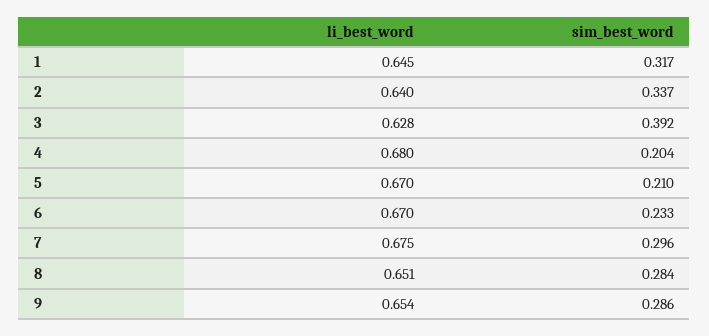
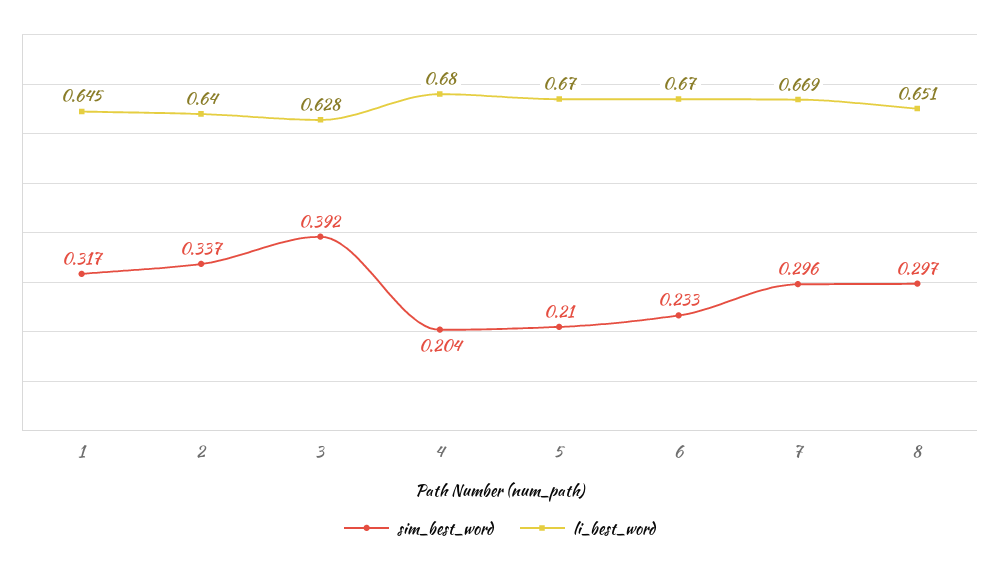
li_best_word, 7: 0.675 -> 0.669
sim_best_word, 8: 0.284 -> 0.297
li_best_word, 9: 0.654 -> none
sim_best_word, 9: 0.286 -> none

